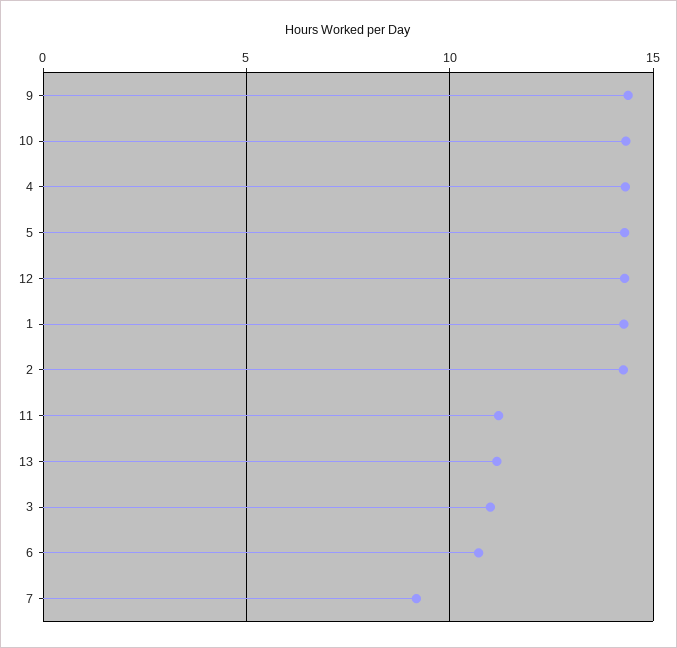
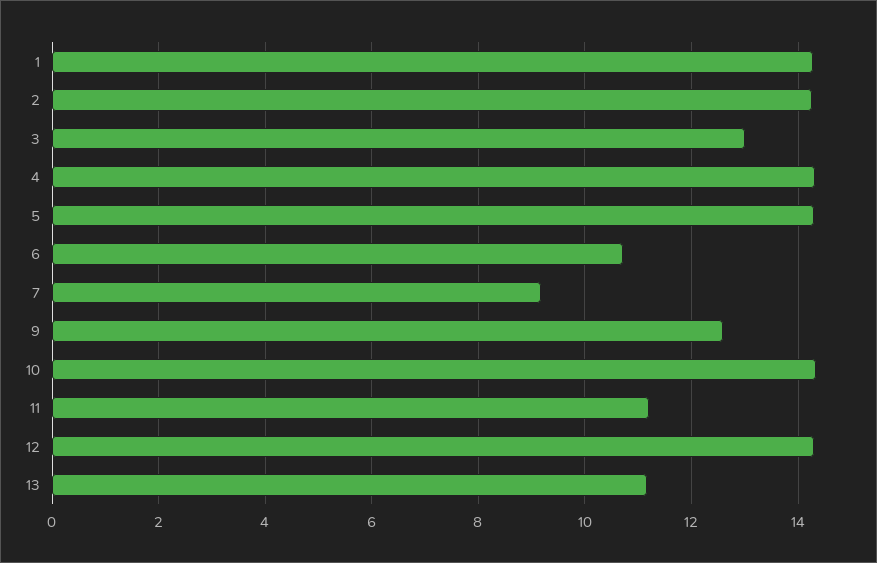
9: 14.5 -> 12.6
3: 11 -> 13

